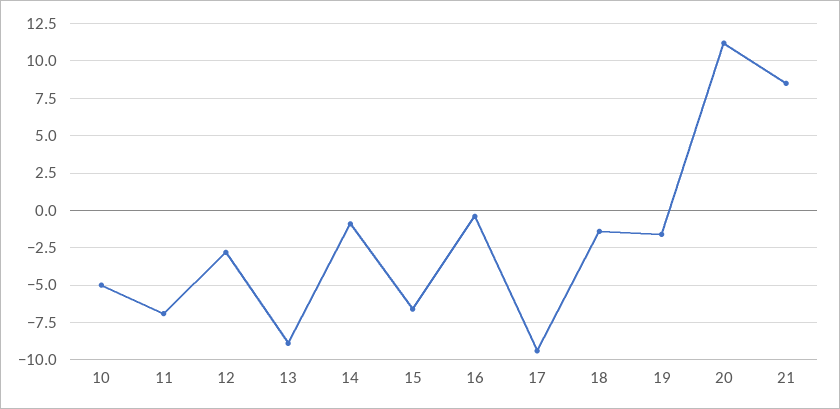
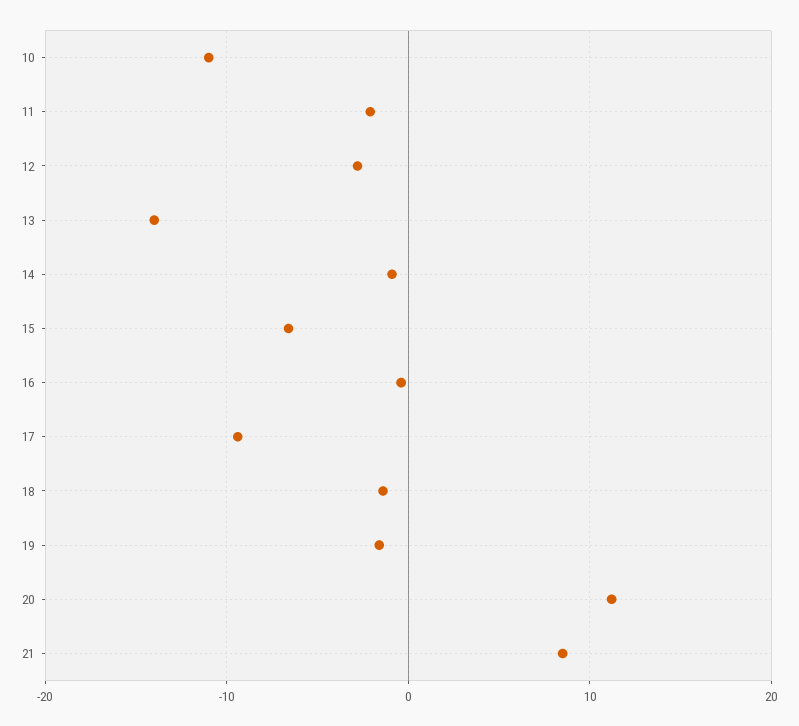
10: -5 -> -11
11: -7 -> -2
13: -9 -> -14

